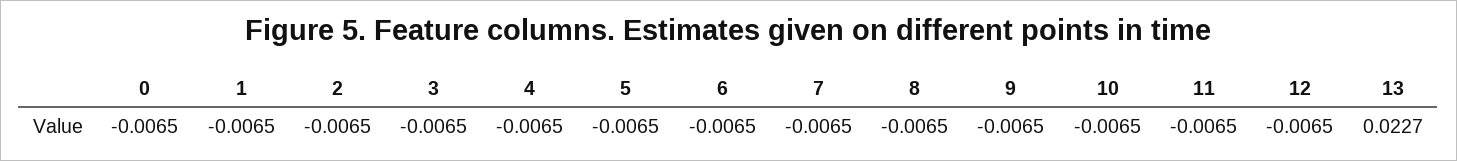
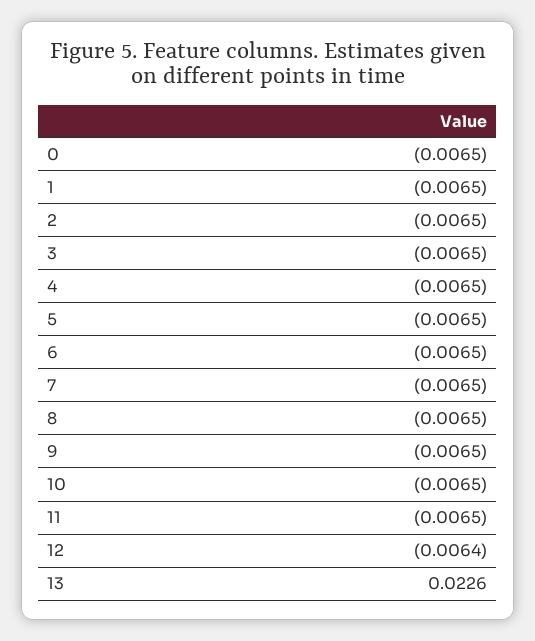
12: -0.0065 -> -0.0064
13: 0.0227 -> 0.0226

